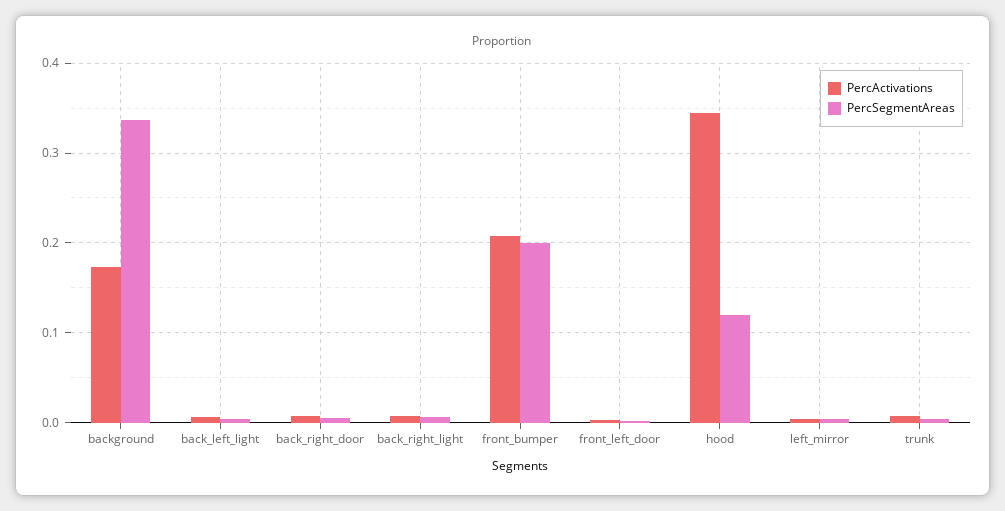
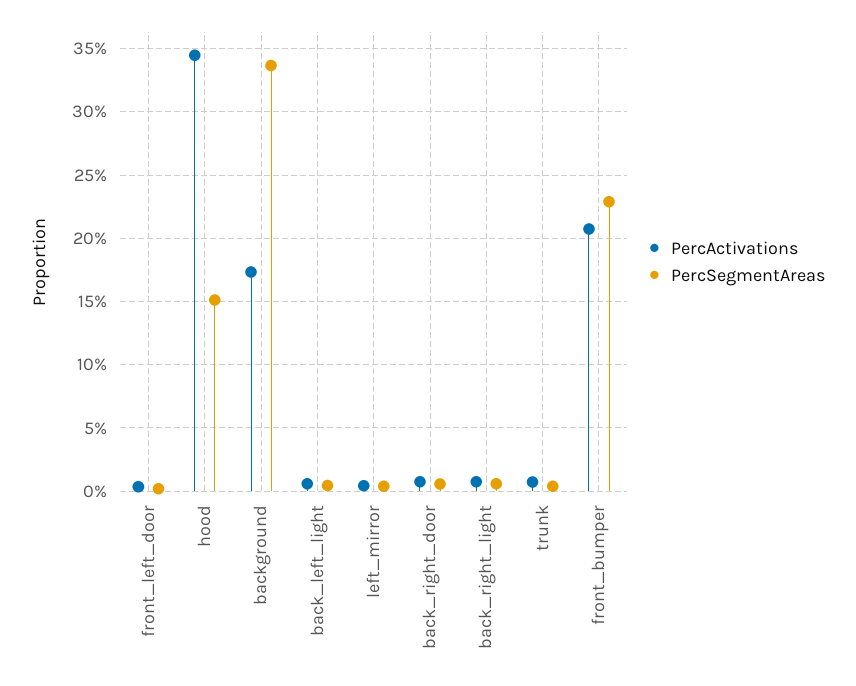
PercSegmentAreas, front_bumper: 0.2 -> 0.23
PercSegmentAreas, hood: 0.12 -> 0.15

